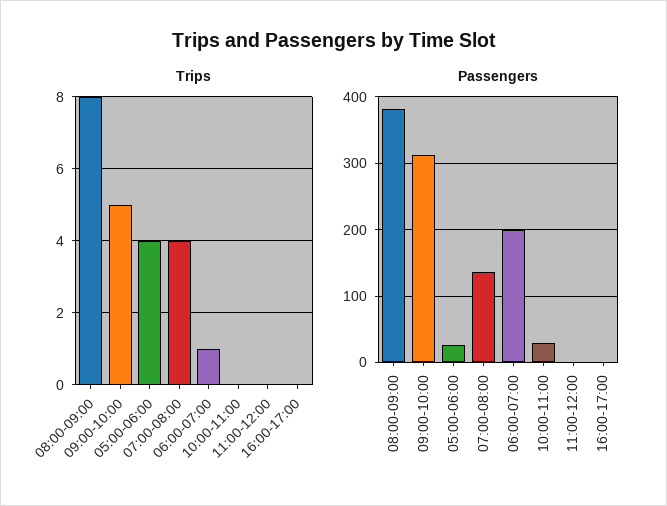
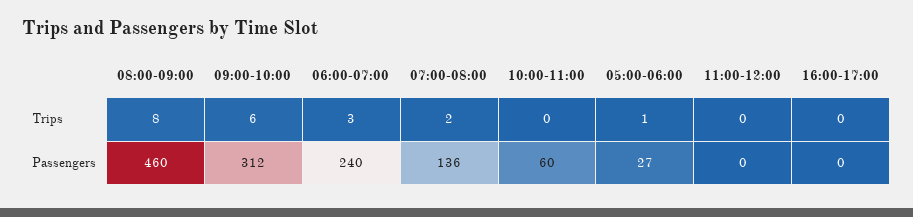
Trips, 09:00-10:00: 5 -> 6
Trips, 05:00-06:00: 4 -> 1
Trips, 07:00-08:00: 4 -> 2
Trips, 06:00-07:00: 1 -> 3
Passengers, 08:00-09:00: 380 -> 460
Passengers, 06:00-07:00: 200 -> 240
Passengers, 10:00-11:00: 30 -> 60

